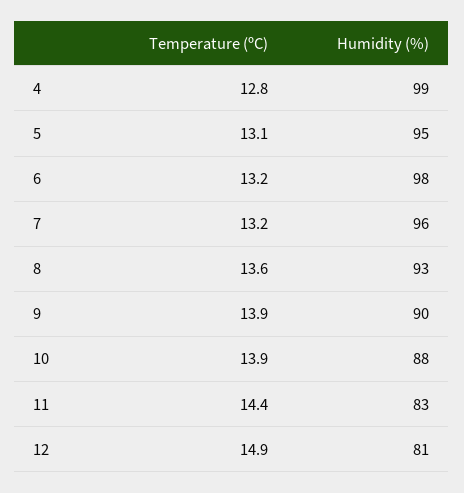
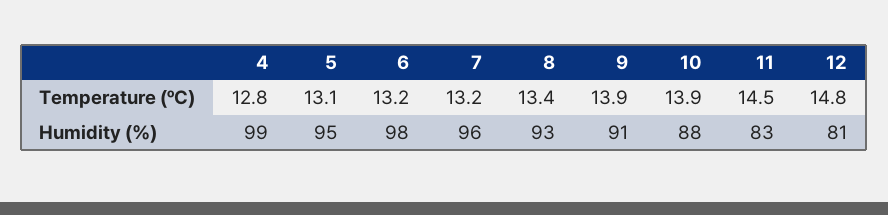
Temperature (ºC), 8: 13.6 -> 13.4
Humidity (%), 9: 90 -> 91
Temperature (ºC), 11: 14.4 -> 14.5
Temperature (ºC), 12: 14.9 -> 14.8

